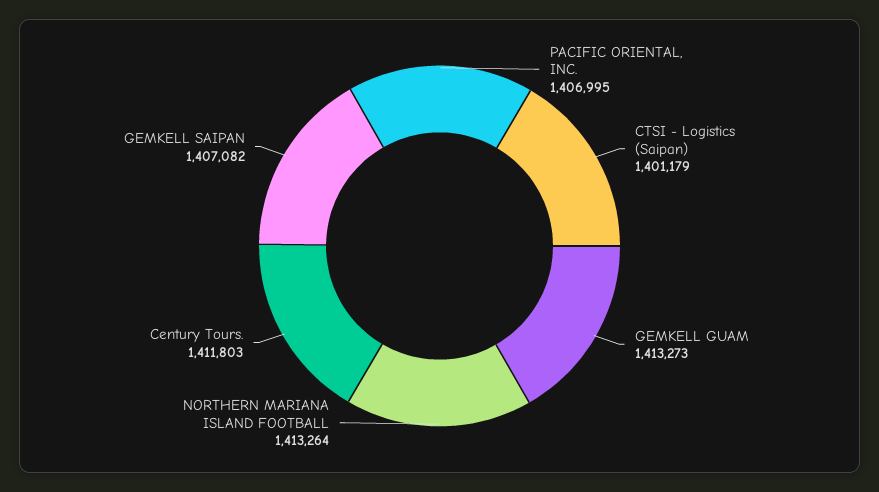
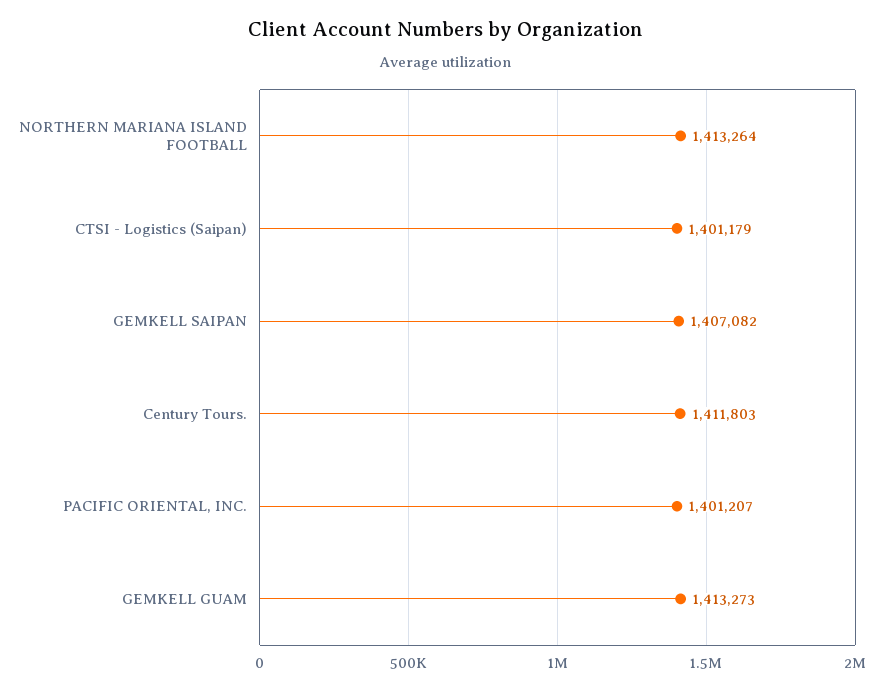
PACIFIC ORIENTAL, INC.: 1406995 -> 1401207

